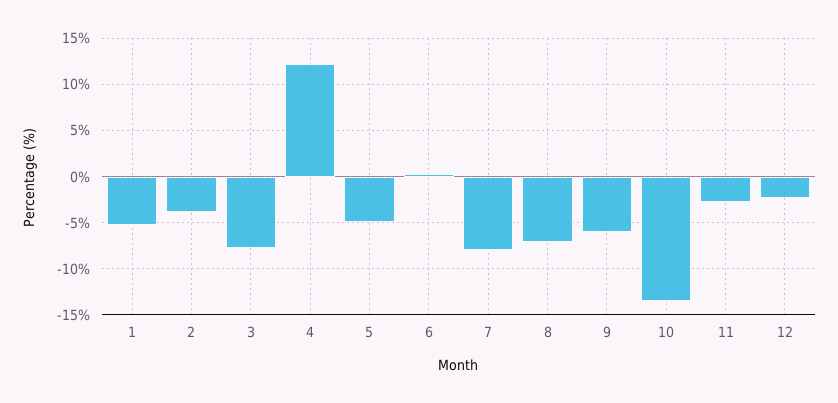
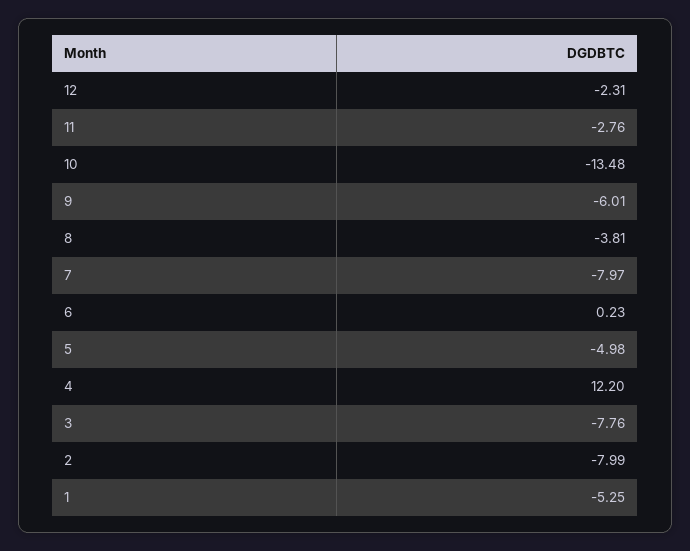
2: -4 -> -7.99
8: -7 -> -3.81

